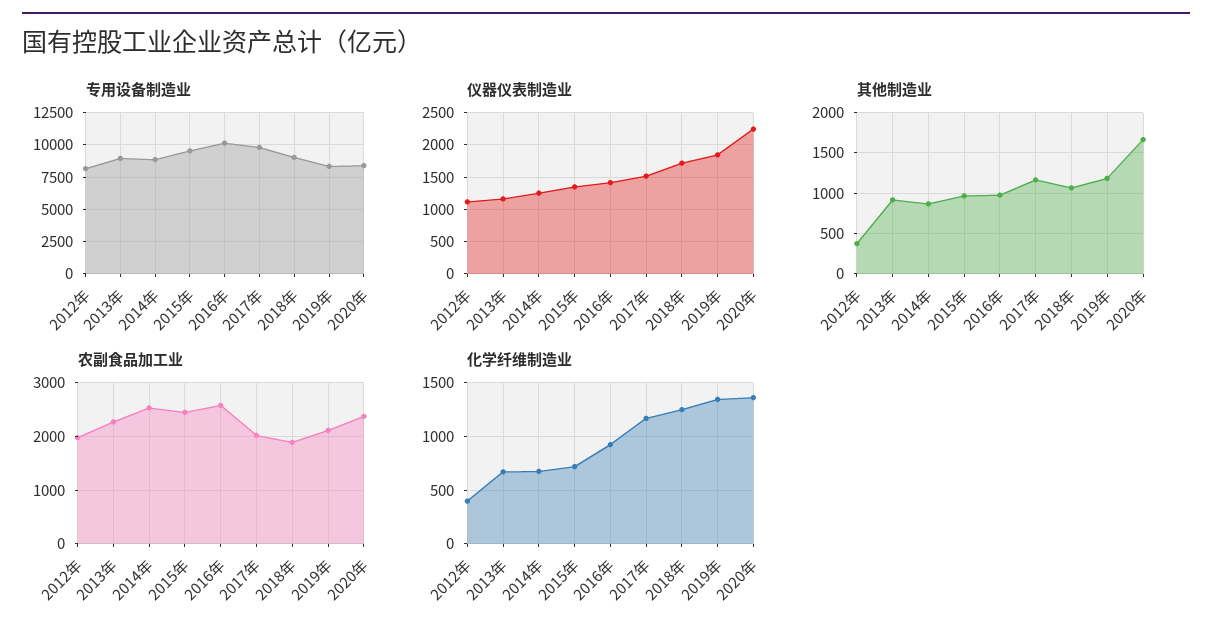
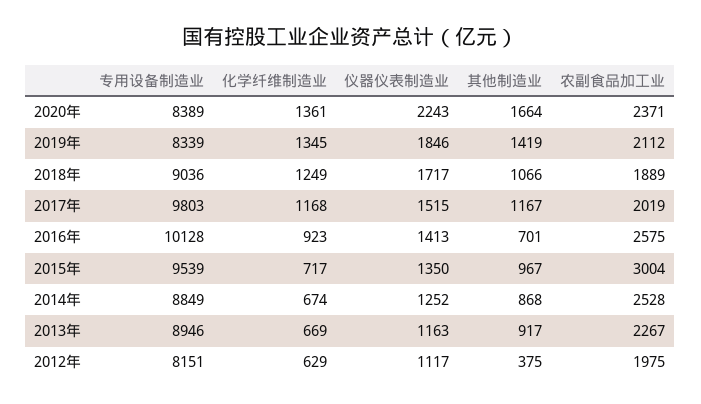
其他制造业, 2016年: 1000 -> 701
其他制造业, 2019年: 1200 -> 1419
农副食品加工业, 2015年: 2400 -> 3004
化学纤维制造业, 2012年: 400 -> 629

